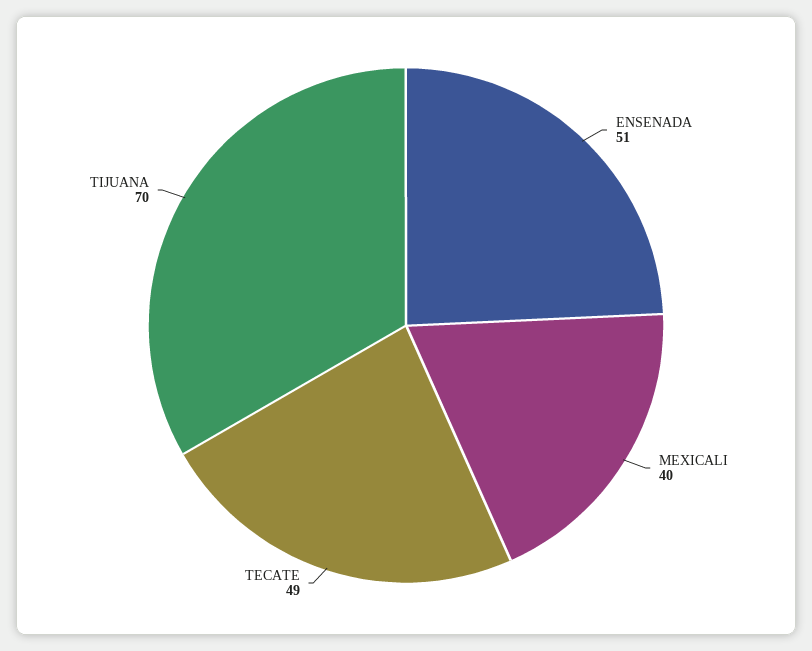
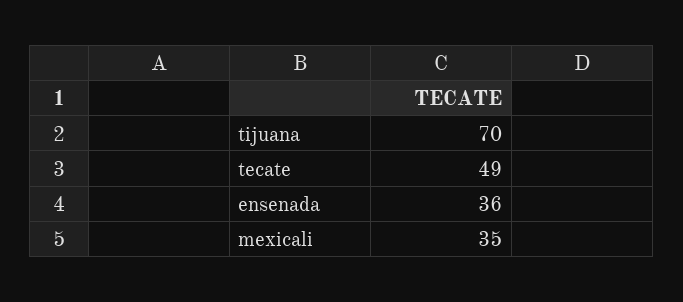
ENSENADA: 51 -> 36
MEXICALI: 40 -> 35

